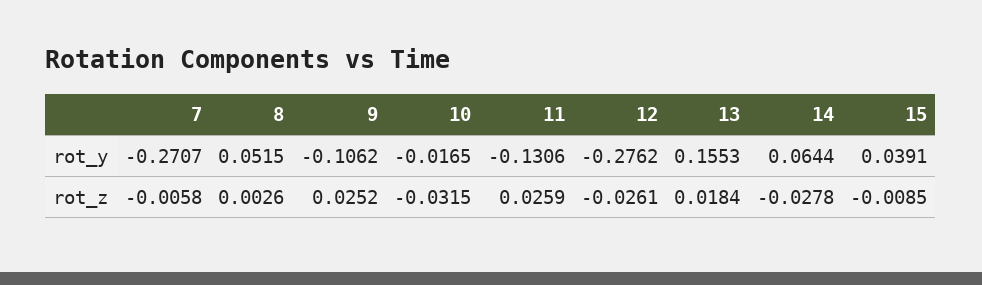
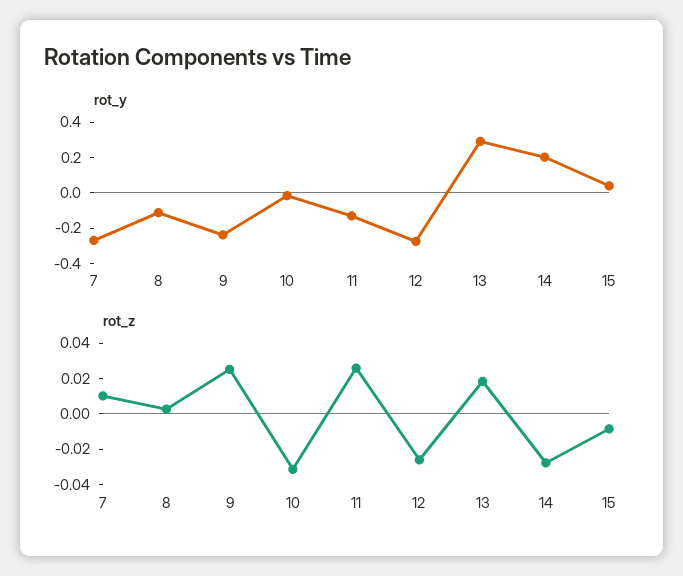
rot_y, 8: 0.0515 -> -0.1
rot_y, 9: -0.1062 -> -0.25
rot_y, 13: 0.1553 -> 0.3
rot_y, 14: 0.0644 -> 0.2
rot_z, 7: -0.0058 -> 0.01

